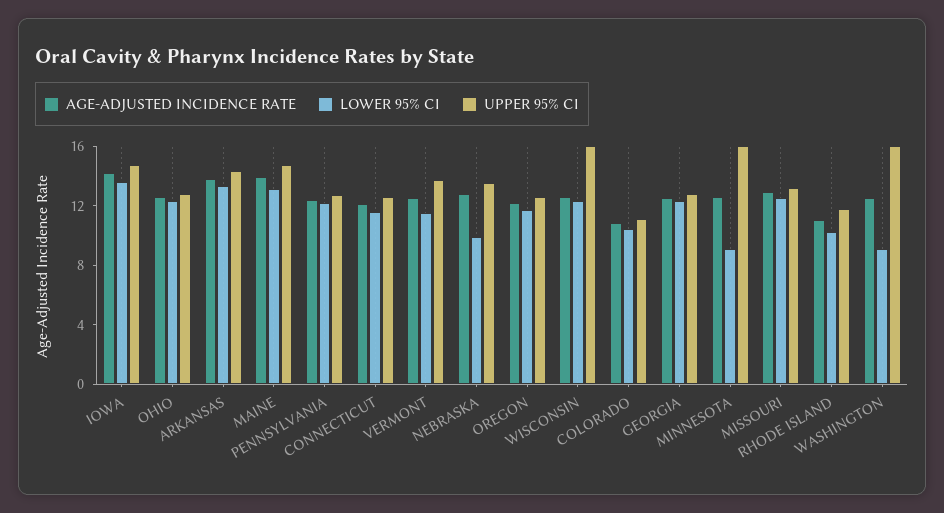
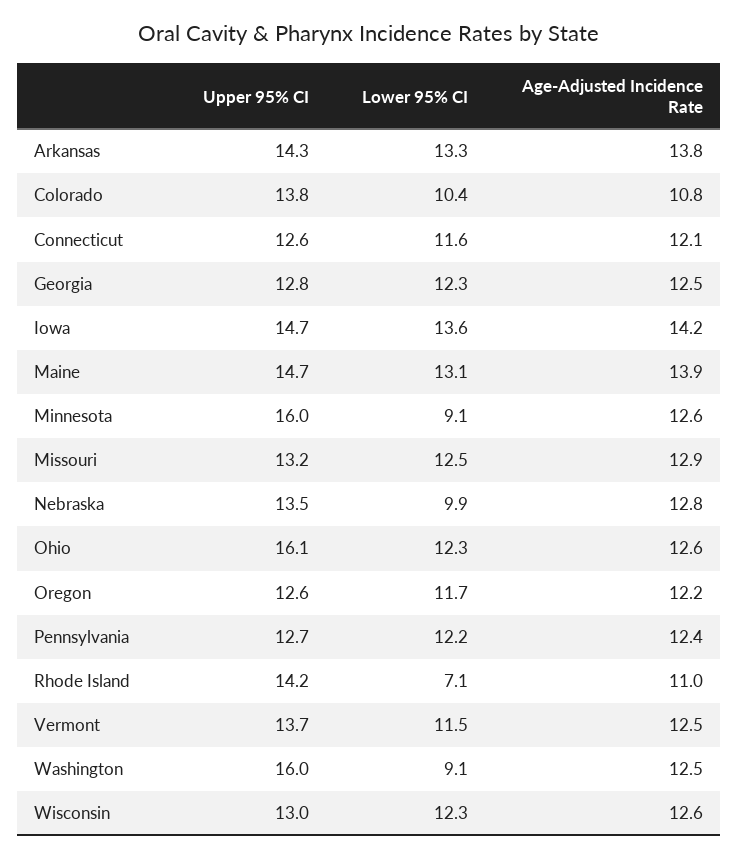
UPPER 95% CI, OHIO: 13 -> 16.1
UPPER 95% CI, WISCONSIN: 16 -> 13
UPPER 95% CI, COLORADO: 11 -> 13.8
LOWER 95% CI, RHODE ISLAND: 10 -> 7.1
UPPER 95% CI, RHODE ISLAND: 12 -> 14.2

